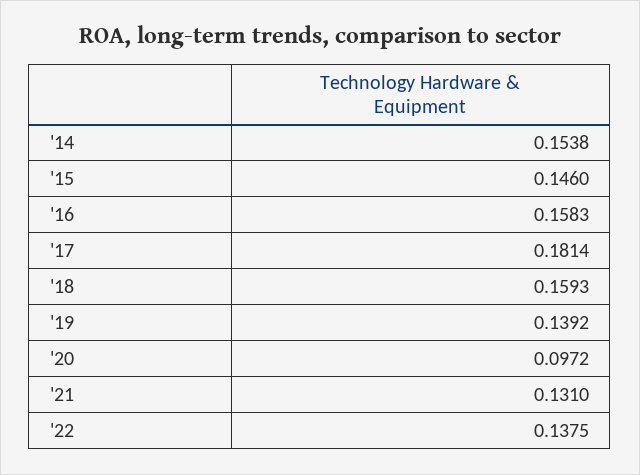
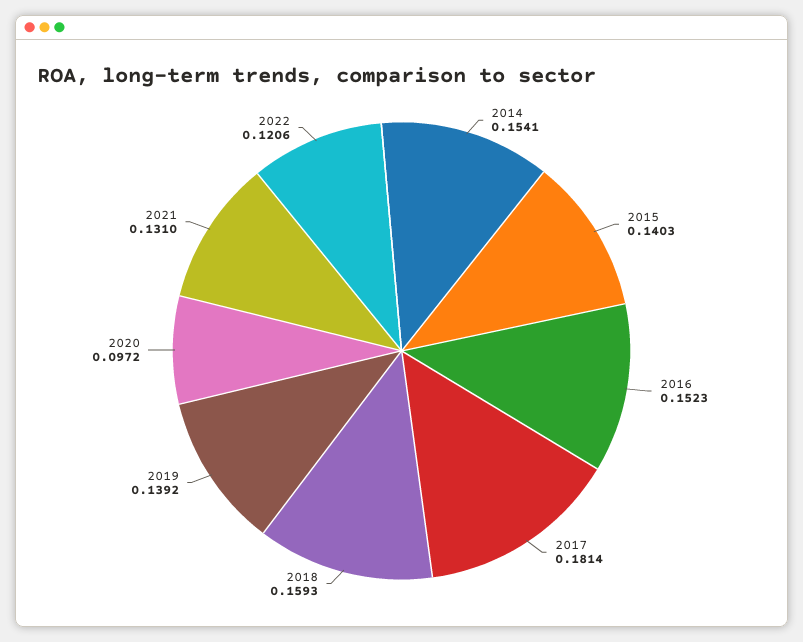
'14: 0.1538 -> 0.1541
'15: 0.146 -> 0.1403
'16: 0.1583 -> 0.1523
'22: 0.1375 -> 0.1206

